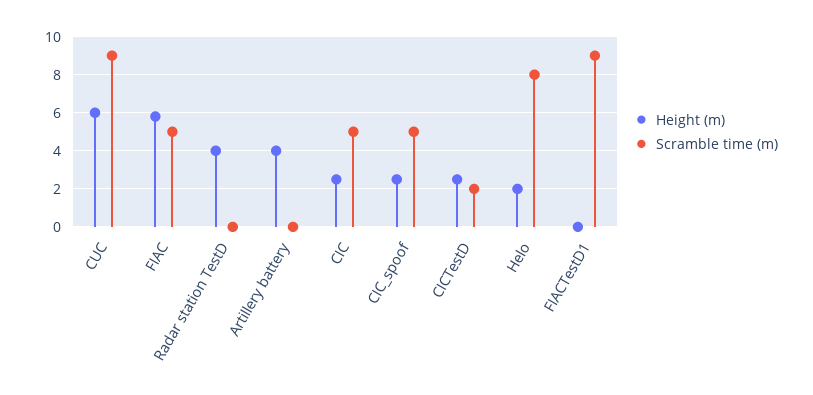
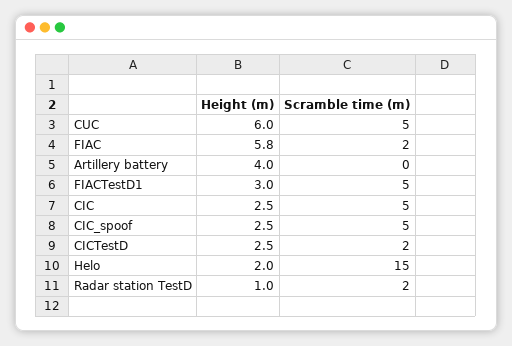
Scramble time (m), CUC: 9 -> 5
Scramble time (m), FIAC: 5 -> 2
Height (m), Radar station TestD: 4 -> 1
Scramble time (m), Radar station TestD: 0 -> 2
Scramble time (m), Helo: 8 -> 15
Height (m), FIACTestD1: 0 -> 3
Scramble time (m), FIACTestD1: 9 -> 5

